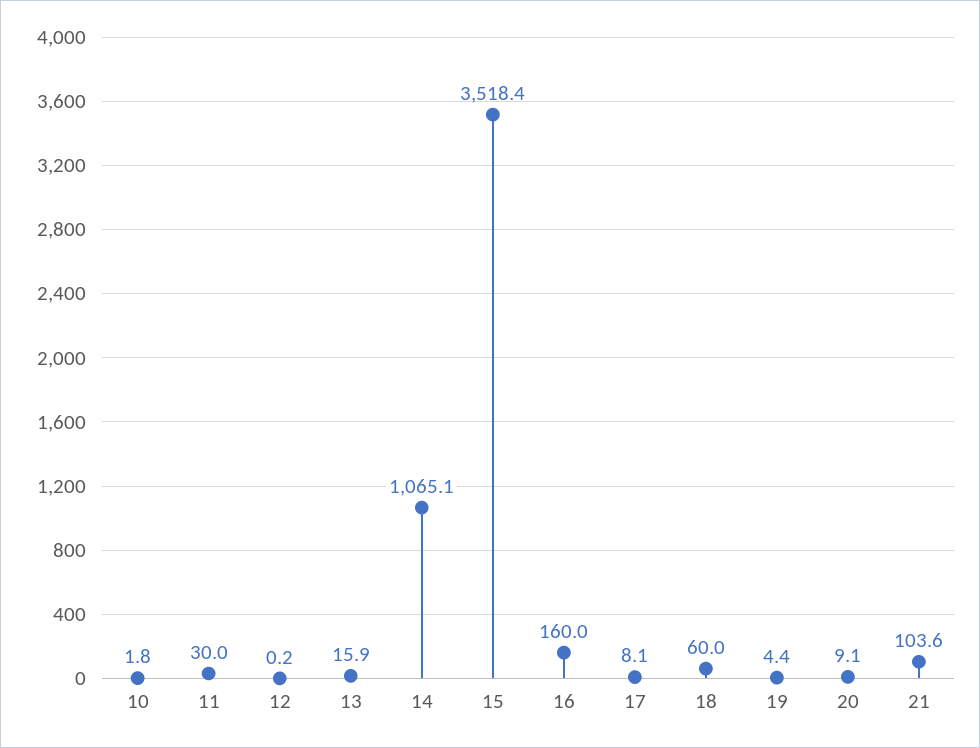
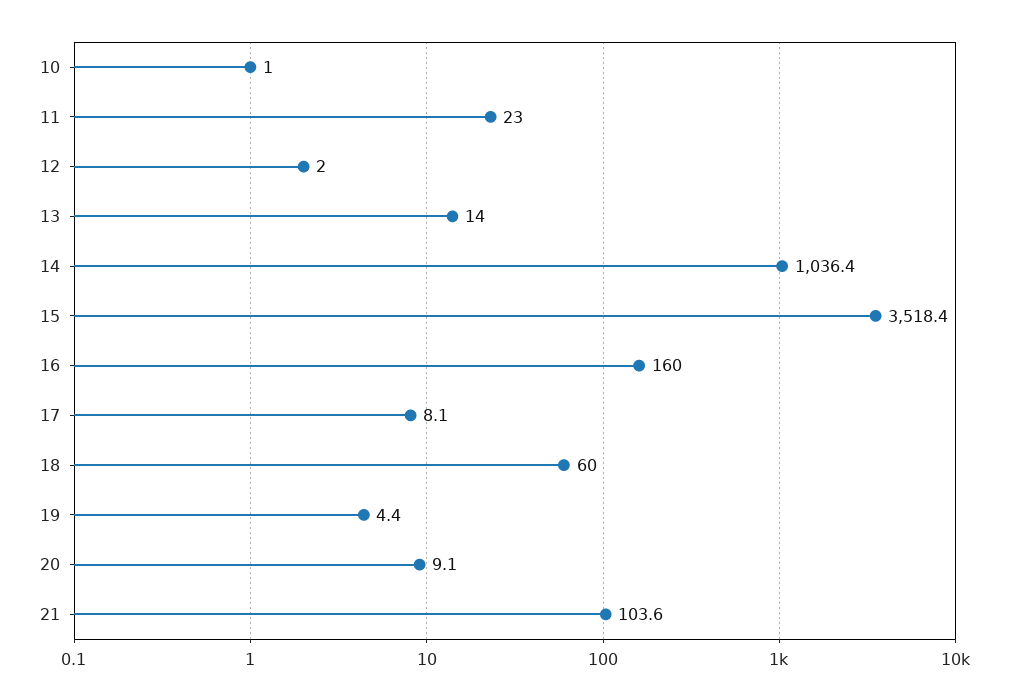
10: 1.8 -> 1
11: 30 -> 23
12: 0.2 -> 2
13: 15.9 -> 14
14: 1065.1 -> 1036.4

